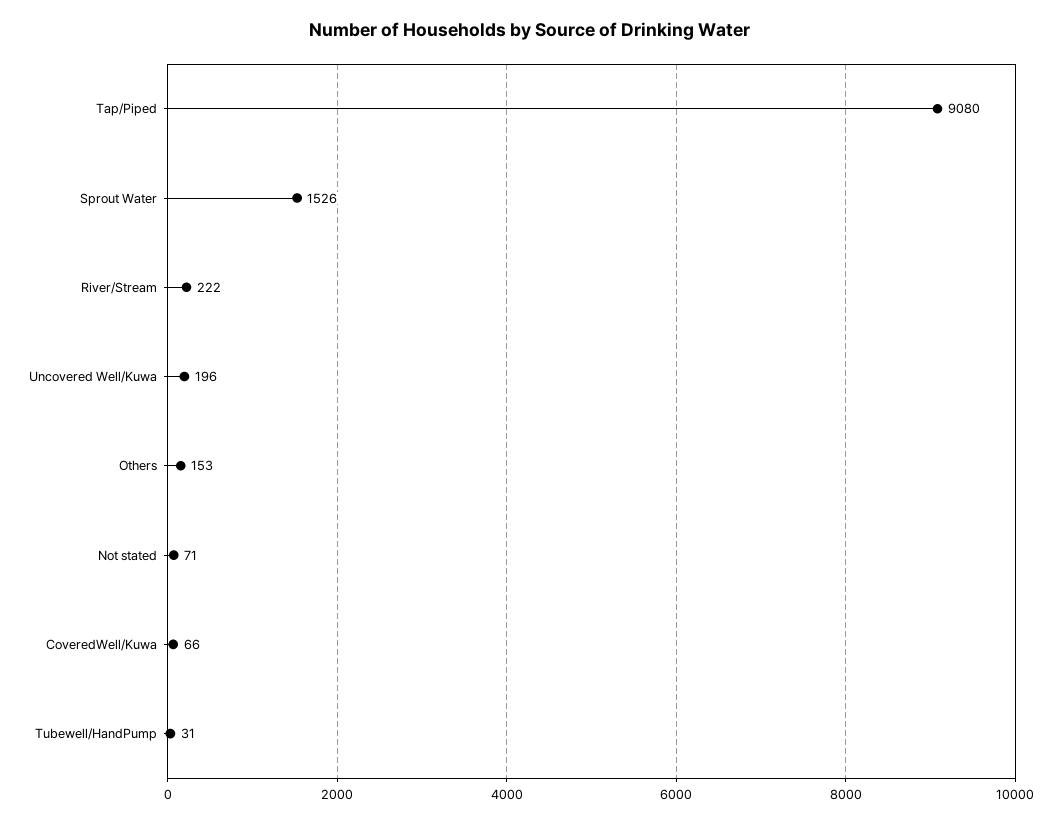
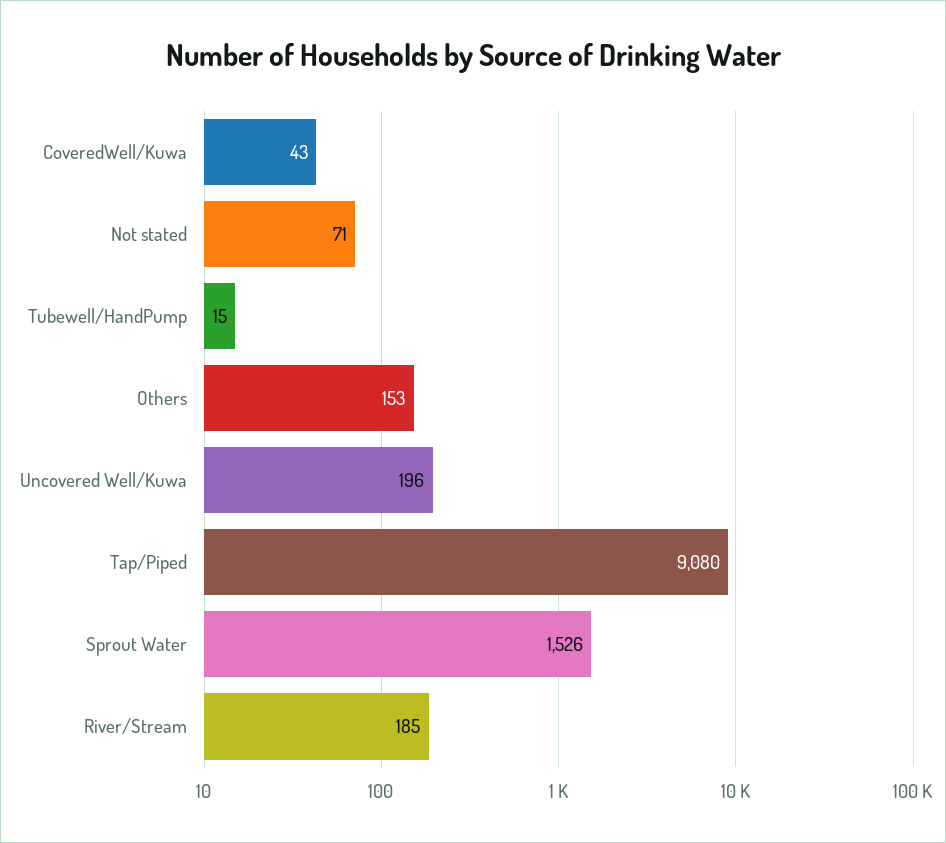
River/Stream: 222 -> 185
CoveredWell/Kuwa: 66 -> 43
Tubewell/HandPump: 31 -> 15

